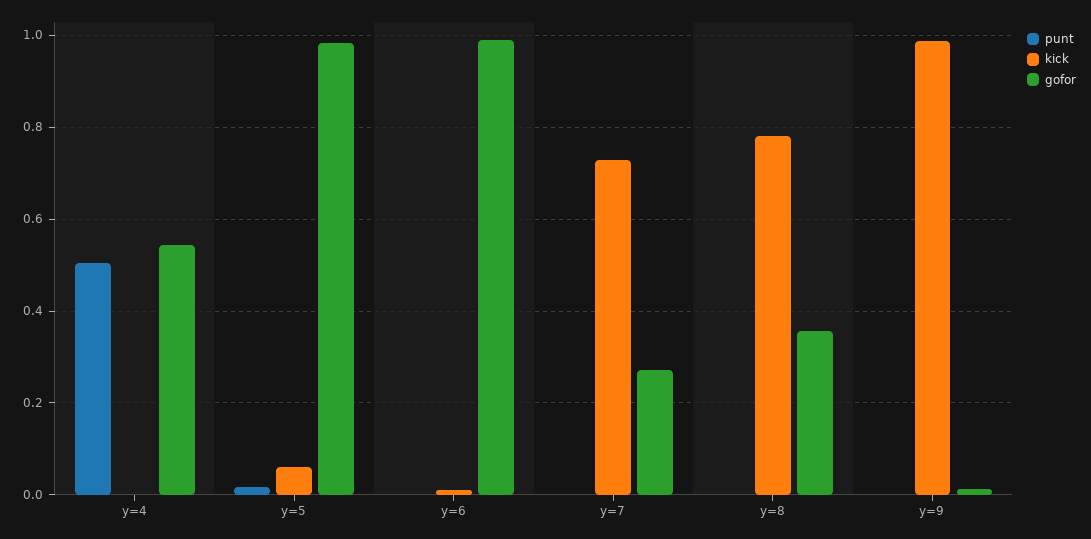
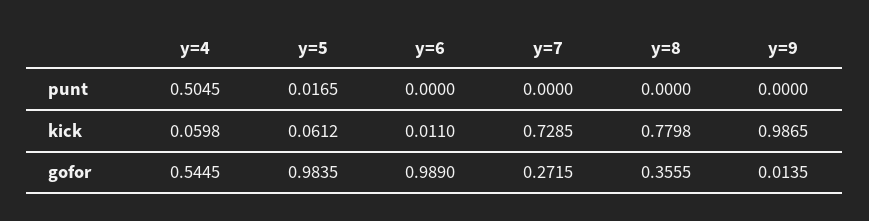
kick, y=4: 0 -> 0.0598

